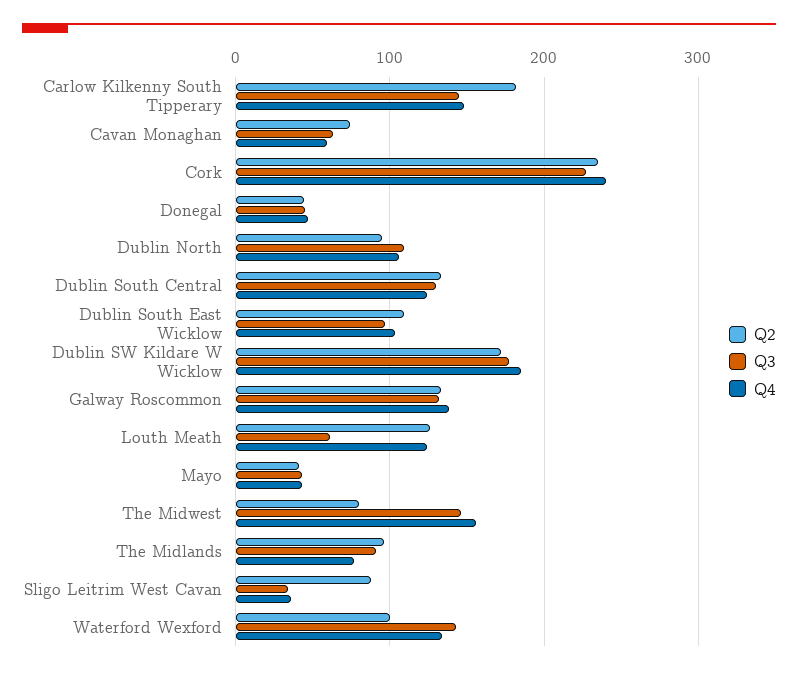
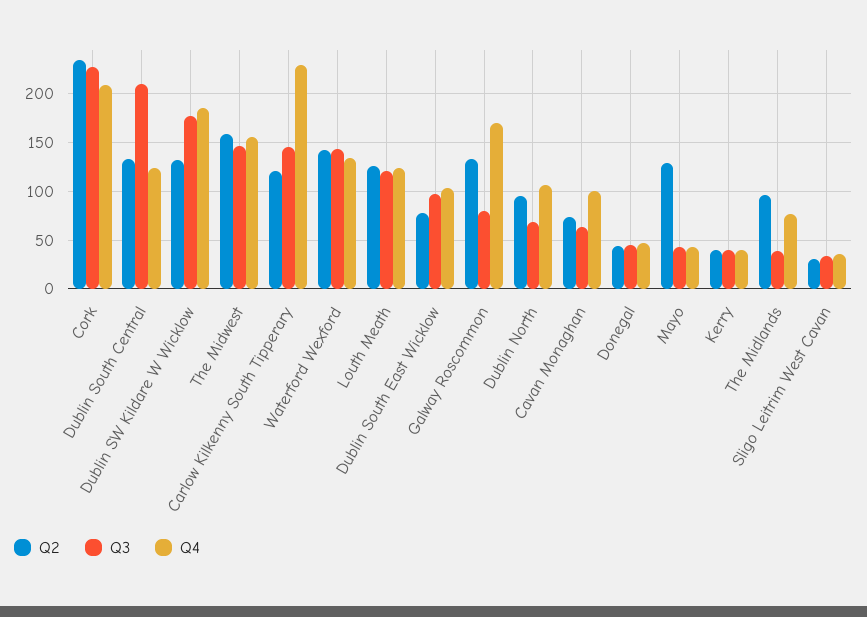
Q2, Carlow Kilkenny South Tipperary: 180 -> 120
Q4, Carlow Kilkenny South Tipperary: 150 -> 230
Q4, Cavan Monaghan: 60 -> 100
Q4, Cork: 240 -> 210
Q3, Dublin North: 110 -> 70
Q3, Dublin South Central: 130 -> 210
Q2, Dublin South East Wicklow: 110 -> 80
Q2, Dublin SW Kildare W Wicklow: 170 -> 130
Q3, Galway Roscommon: 130 -> 80
Q4, Galway Roscommon: 140 -> 170
Q3, Louth Meath: 60 -> 120
Q2, Mayo: 40 -> 130
Q2, The Midwest: 80 -> 160
Q3, The Midlands: 90 -> 40
Q2, Sligo Leitrim West Cavan: 90 -> 30
Q2, Waterford Wexford: 100 -> 140
Q2, Kerry: none -> 40
Q3, Kerry: none -> 40
Q4, Kerry: none -> 40

